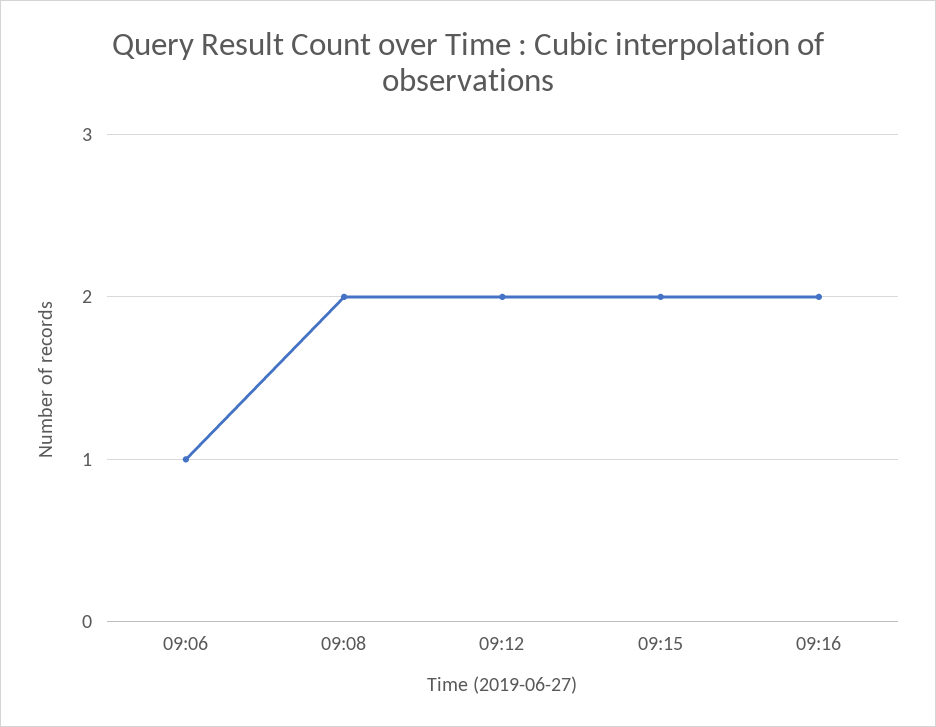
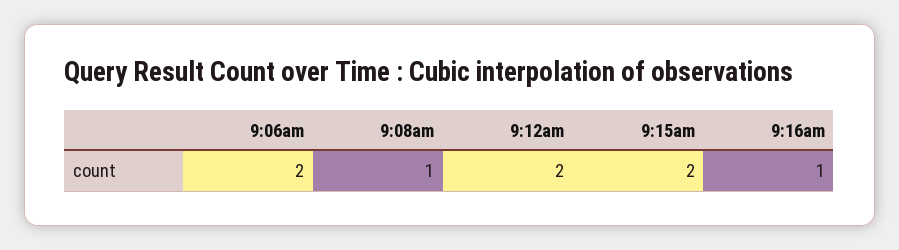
09:06: 1 -> 2
09:08: 2 -> 1
09:16: 2 -> 1

